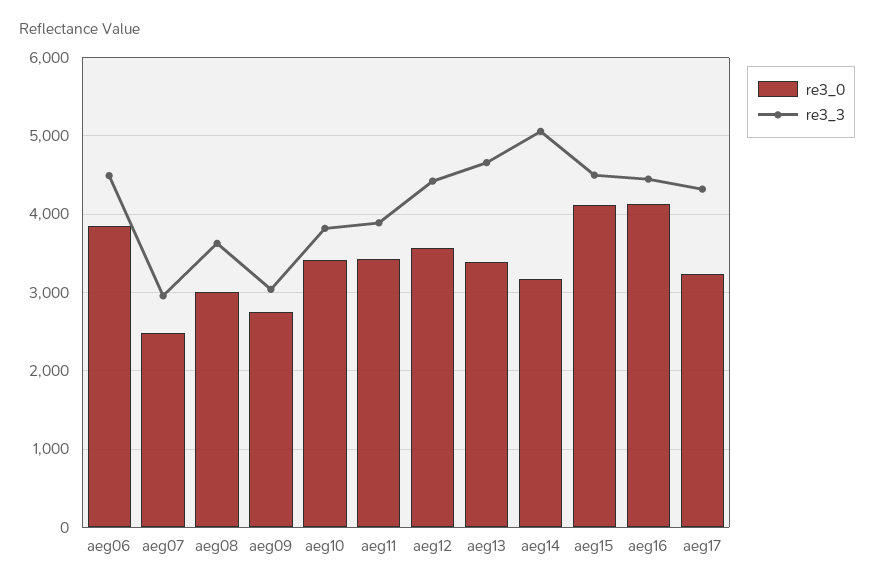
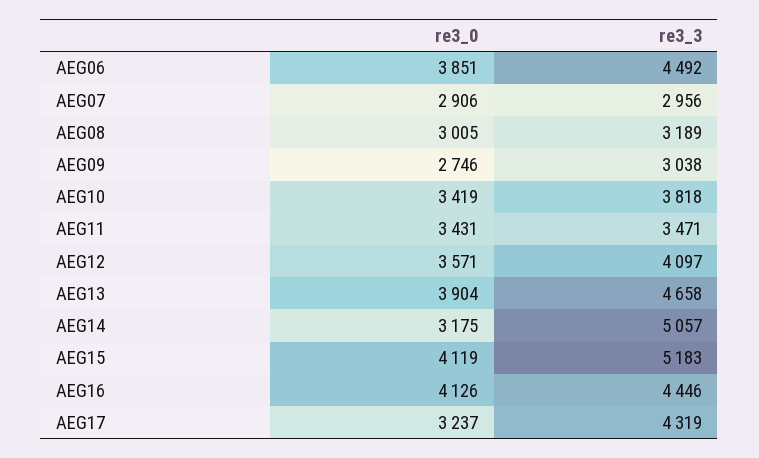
re3_0, aeg07: 2500 -> 2906
re3_3, aeg08: 3600 -> 3189
re3_3, aeg11: 3900 -> 3471
re3_3, aeg12: 4400 -> 4097
re3_0, aeg13: 3400 -> 3904
re3_3, aeg15: 4500 -> 5183

